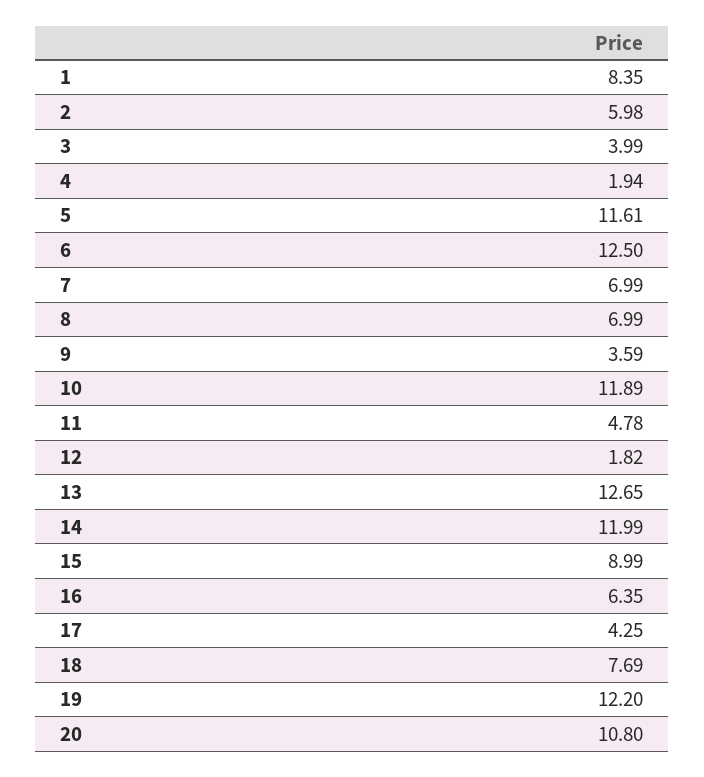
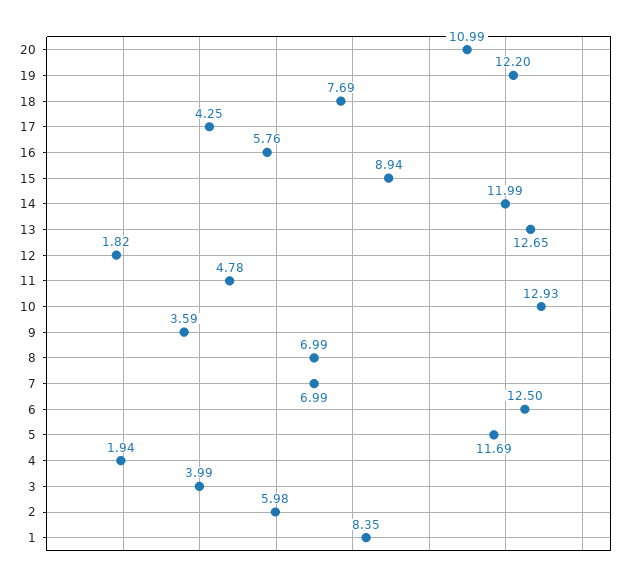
5: 11.61 -> 11.69
10: 11.89 -> 12.93
15: 8.99 -> 8.94
16: 6.35 -> 5.76
20: 10.8 -> 10.99

